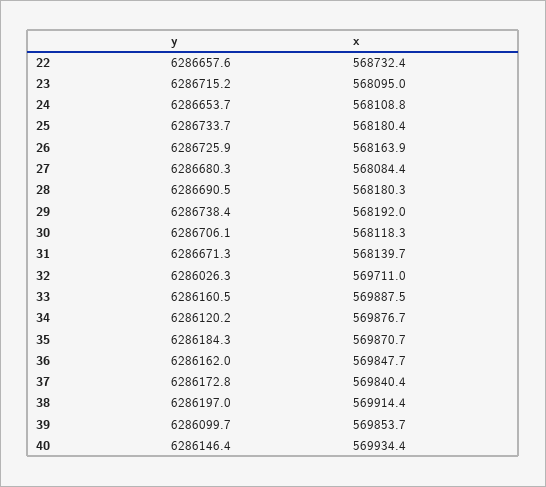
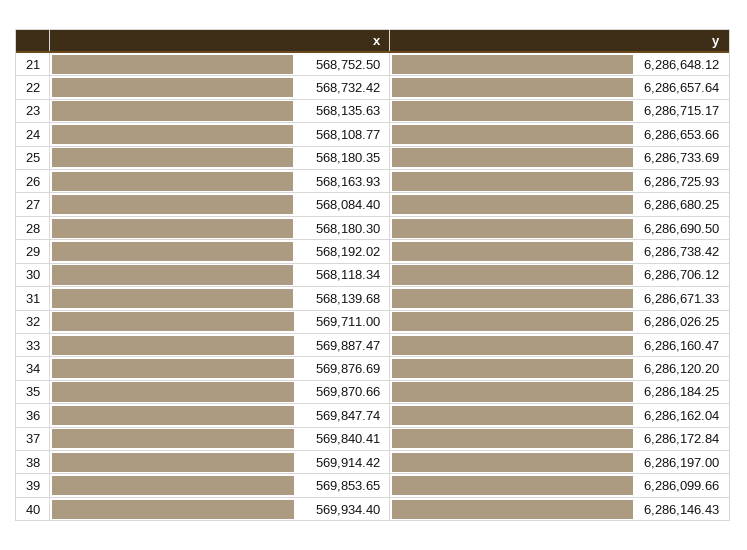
x, 23: 568095 -> 568135.63
x, 21: none -> 568752.5
y, 21: none -> 6286648.12

